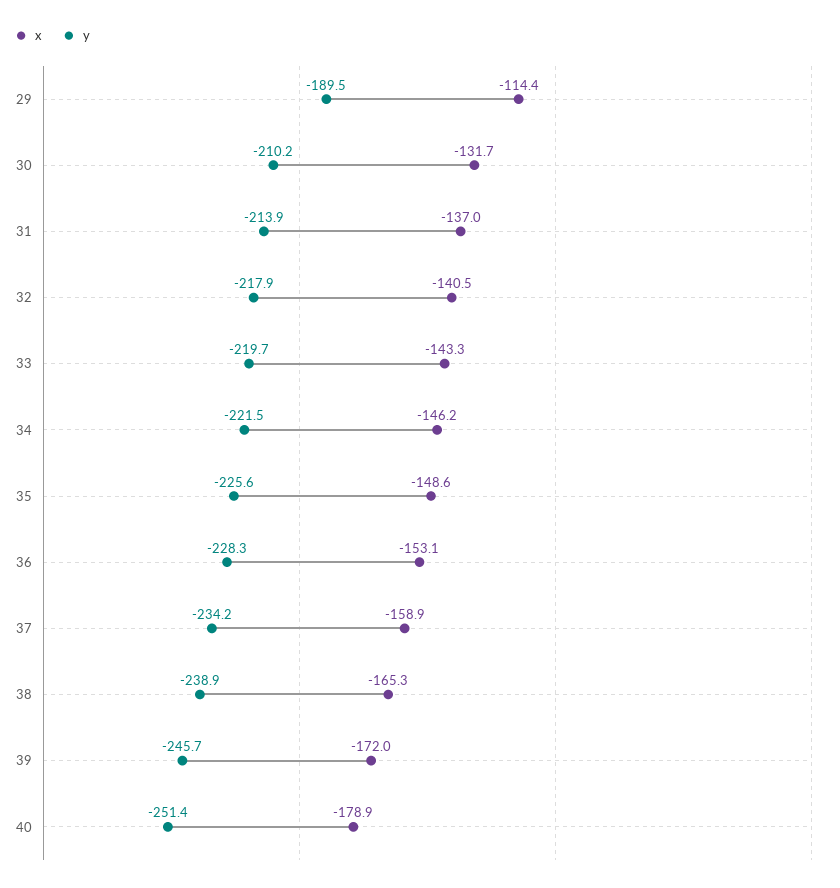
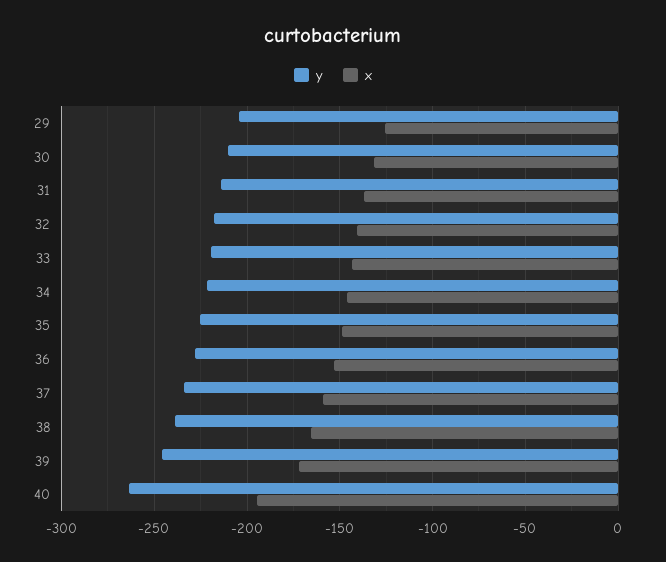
x, 29: -114.4 -> -125
y, 29: -189.5 -> -205
x, 40: -178.9 -> -195
y, 40: -251.4 -> -265

